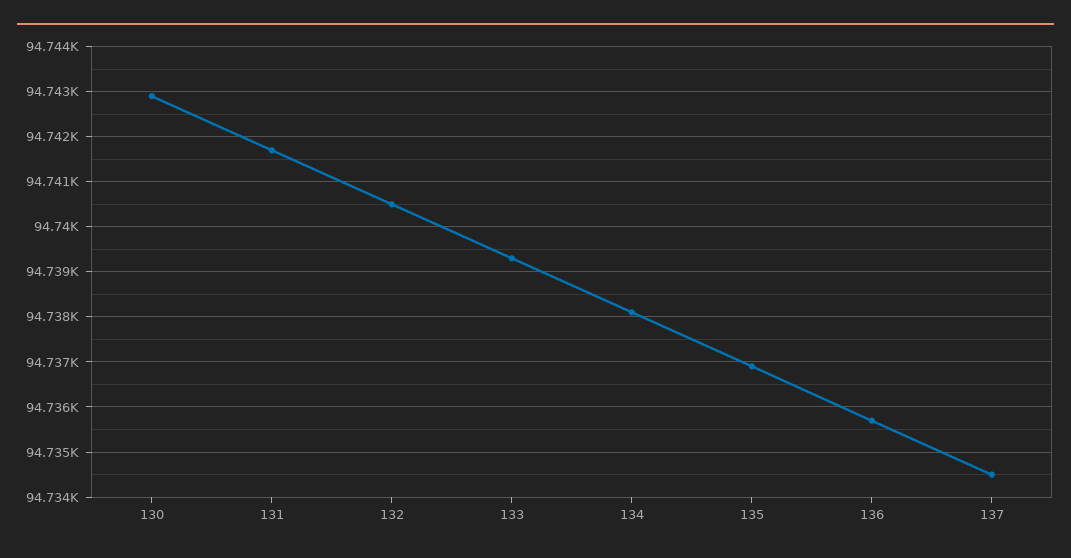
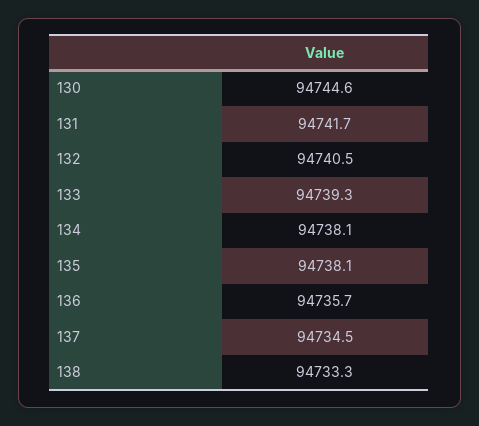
130: 94743 -> 94744.6
135: 94737 -> 94738.1
138: none -> 94733.3

